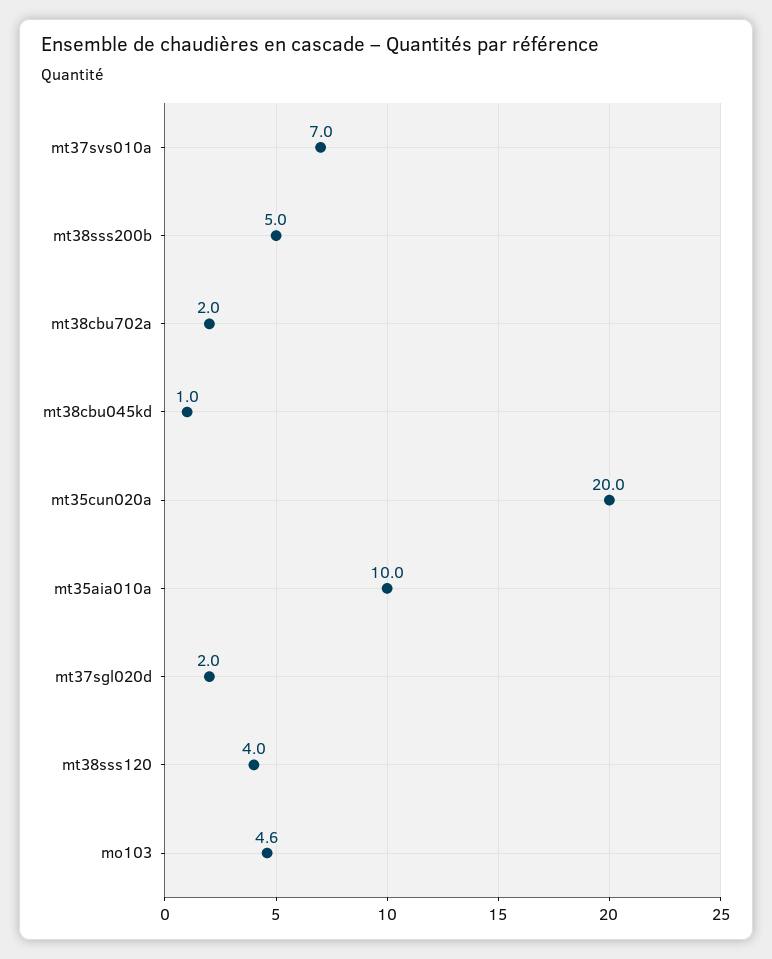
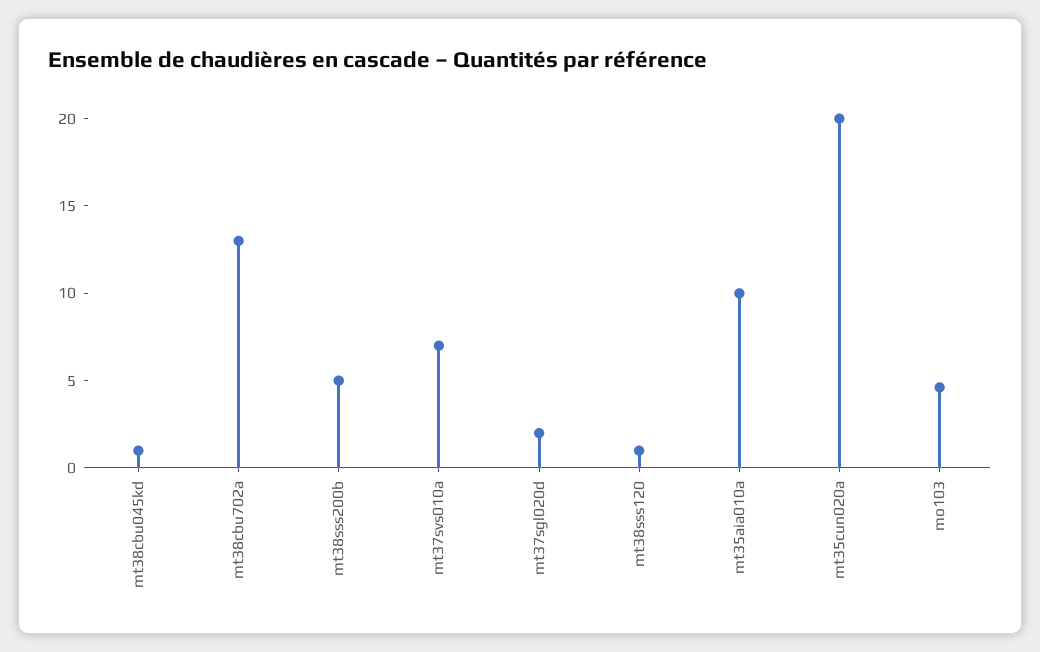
mt38cbu702a: 2 -> 13
mt38sss120: 4 -> 1

